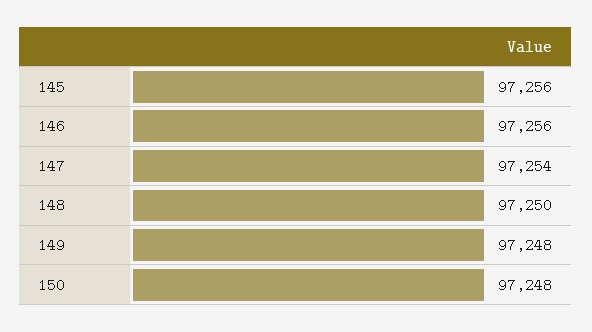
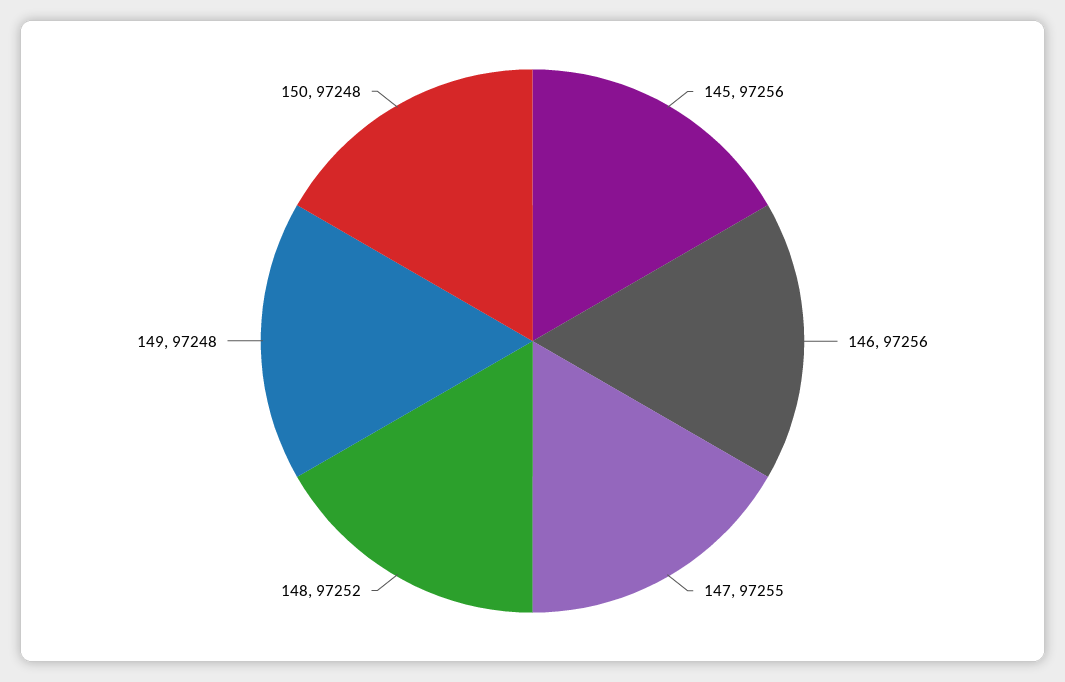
147: 97254 -> 97255
148: 97250 -> 97252

